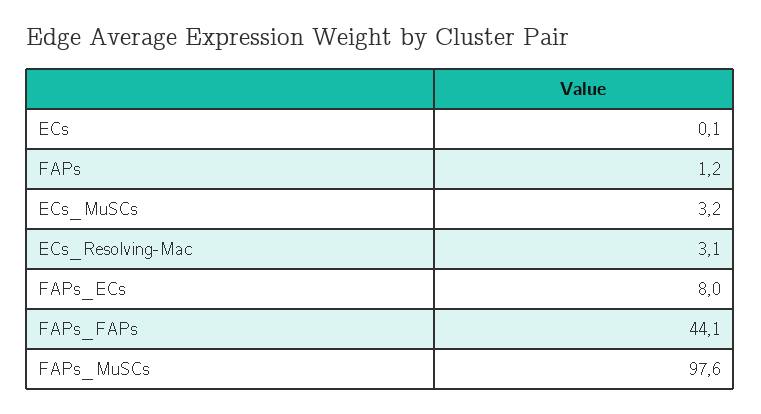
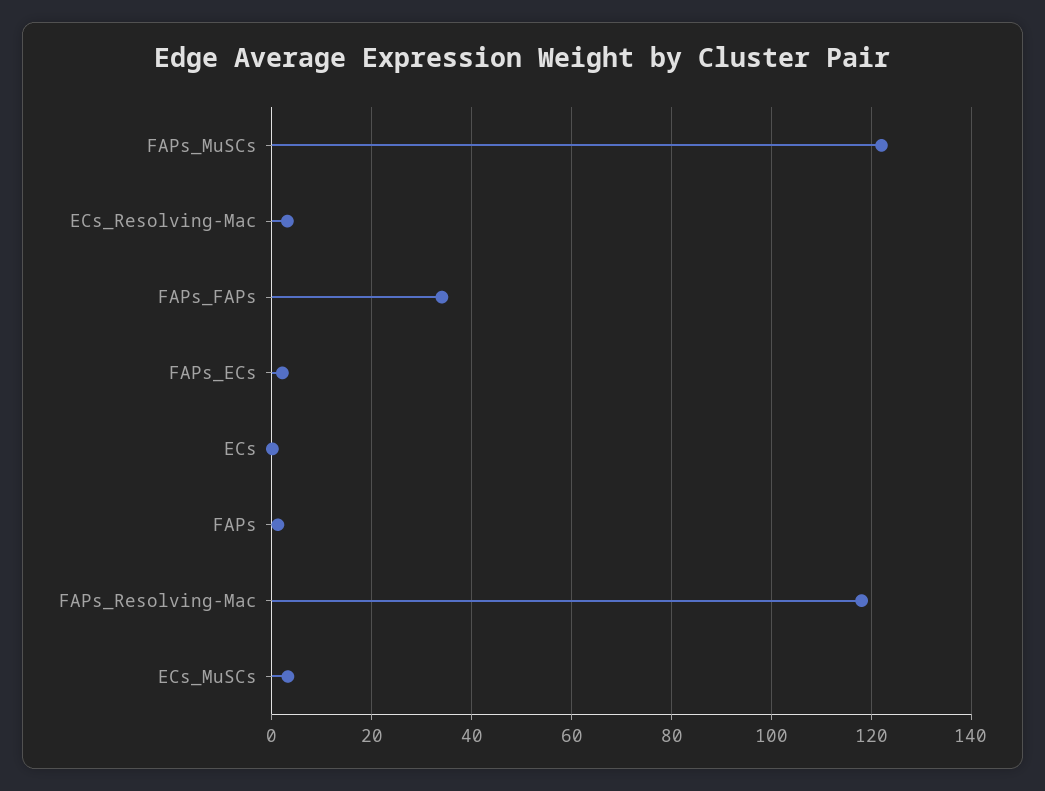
FAPs_ECs: 8 -> 2
FAPs_FAPs: 44.1 -> 34
FAPs_MuSCs: 97.6 -> 122
FAPs_Resolving-Mac: none -> 118

